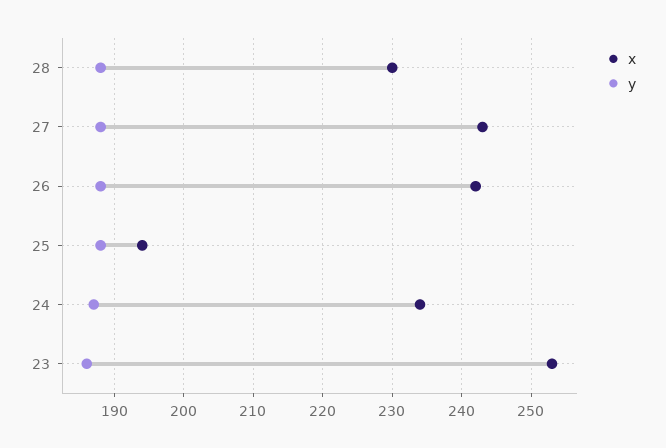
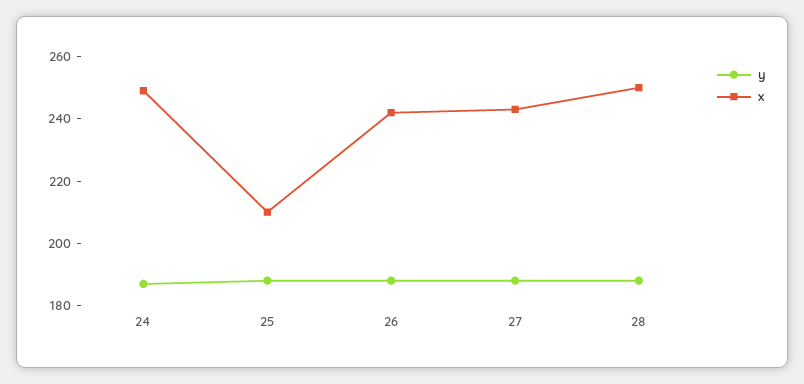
x, 28: 230 -> 250
x, 25: 194 -> 210
x, 24: 234 -> 250
x, 23: 253 -> none
y, 23: 186 -> none

